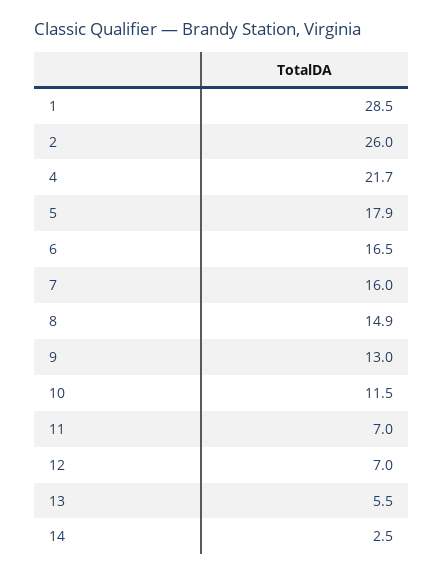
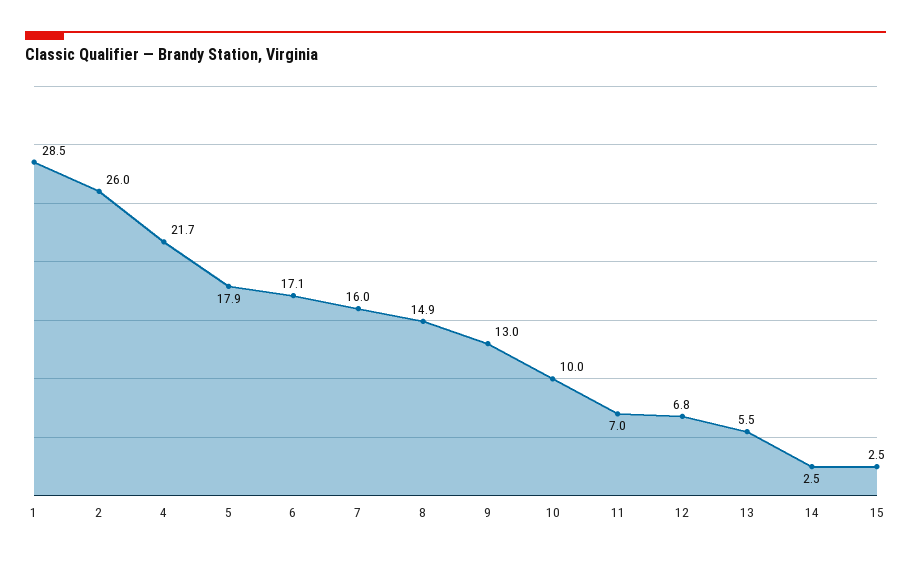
6: 16.5 -> 17.1
10: 11.5 -> 10
12: 7 -> 6.8
15: none -> 2.5

